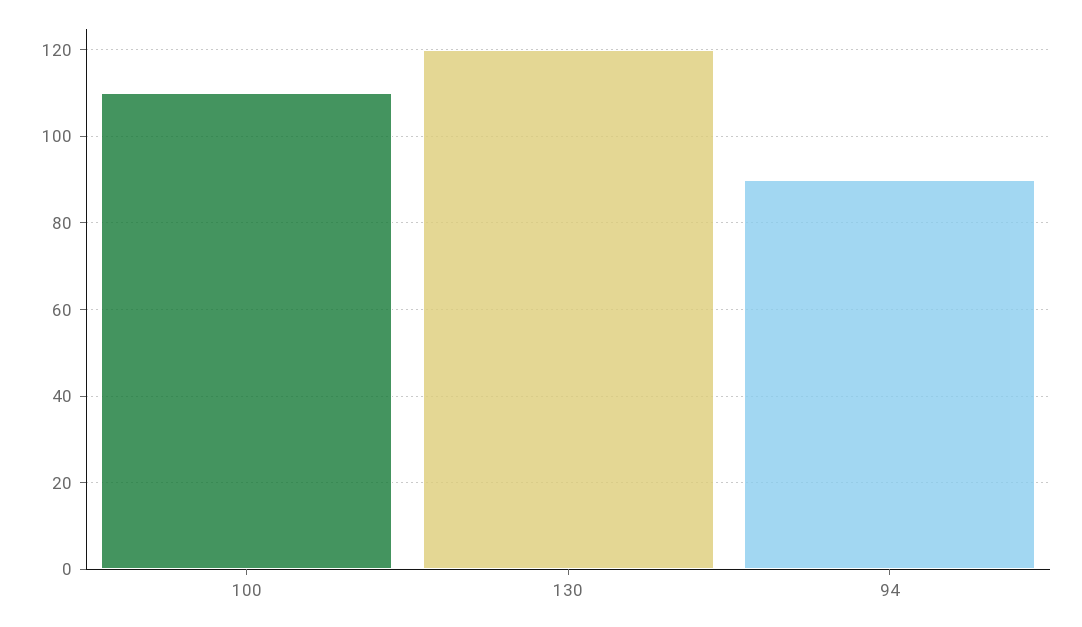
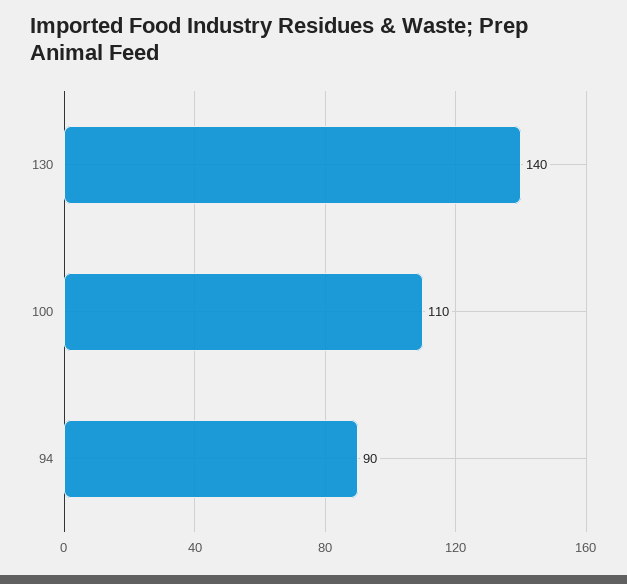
130: 120 -> 140

